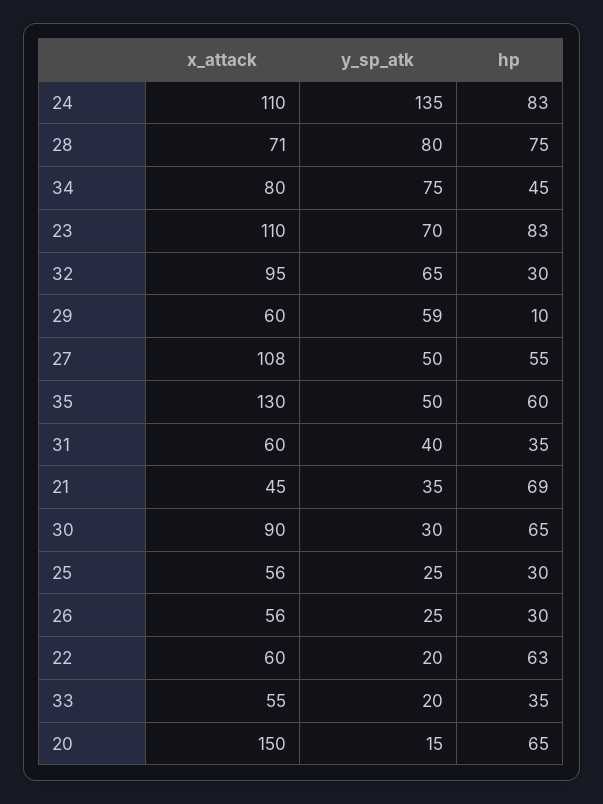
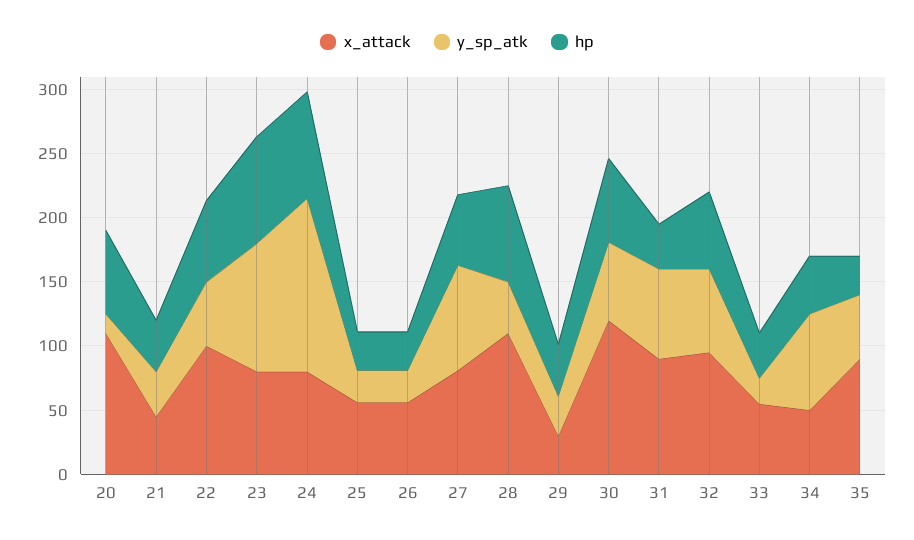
x_attack, 24: 110 -> 80
x_attack, 28: 71 -> 110
y_sp_atk, 28: 80 -> 40
x_attack, 34: 80 -> 50
x_attack, 23: 110 -> 80
y_sp_atk, 23: 70 -> 100
hp, 32: 30 -> 60
x_attack, 29: 60 -> 30
y_sp_atk, 29: 59 -> 30
hp, 29: 10 -> 40
x_attack, 27: 108 -> 80
y_sp_atk, 27: 50 -> 80
x_attack, 35: 130 -> 90
hp, 35: 60 -> 30
x_attack, 31: 60 -> 90
y_sp_atk, 31: 40 -> 70
hp, 21: 69 -> 40
x_attack, 30: 90 -> 120
y_sp_atk, 30: 30 -> 60
x_attack, 22: 60 -> 100
y_sp_atk, 22: 20 -> 50
x_attack, 20: 150 -> 110

